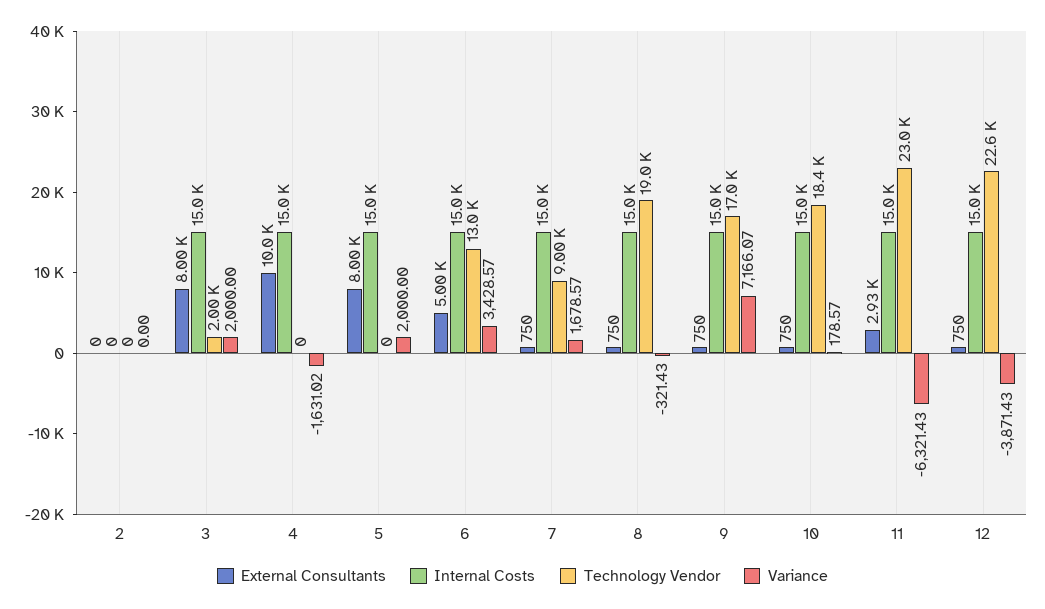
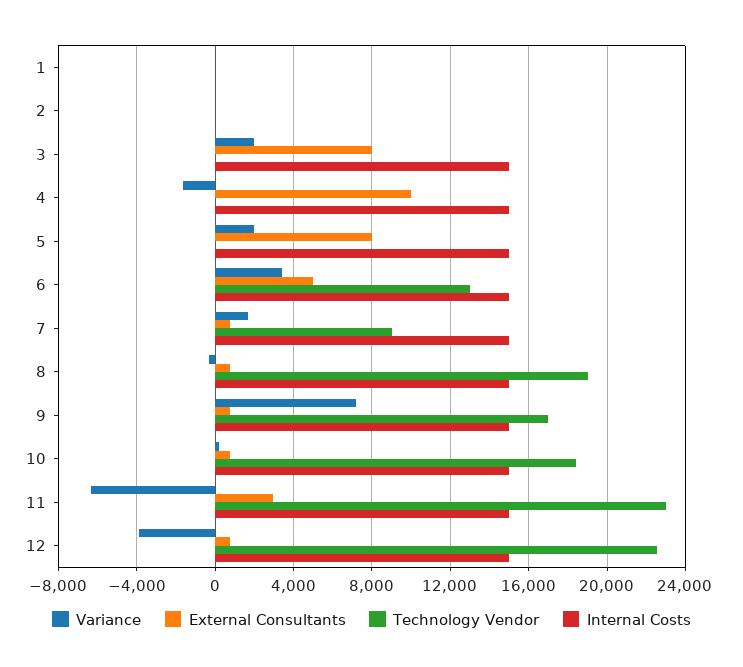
Technology Vendor, 3: 2000 -> 0
Variance, 1: none -> 0
External Consultants, 1: none -> 0
Technology Vendor, 1: none -> 0
Internal Costs, 1: none -> 0

